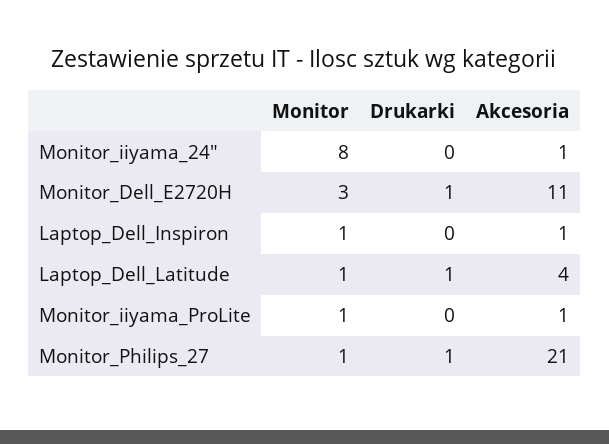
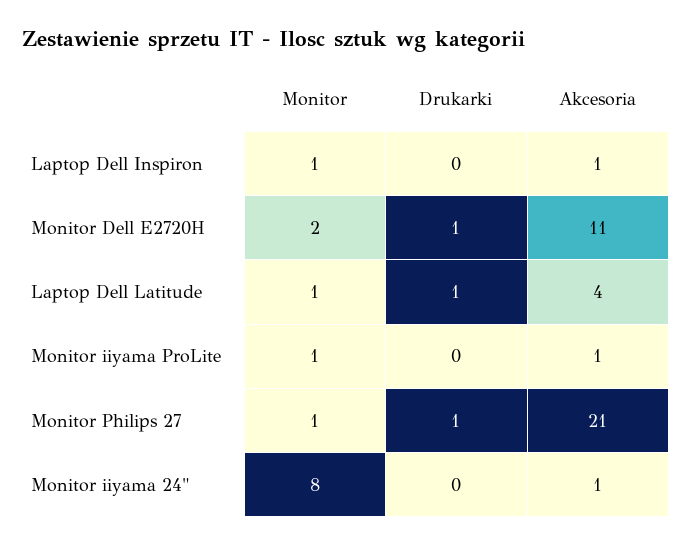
Monitor, Monitor_Dell_E2720H: 3 -> 2

